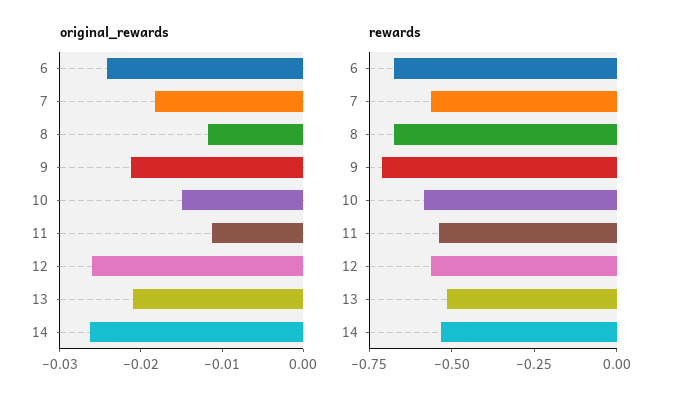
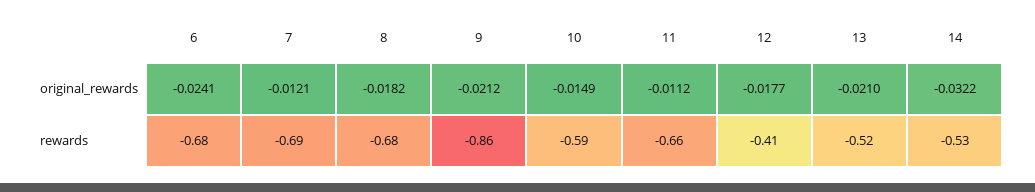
original_rewards, 7: -0.018 -> -0.0121
original_rewards, 8: -0.012 -> -0.0182
original_rewards, 12: -0.026 -> -0.0177
original_rewards, 14: -0.026 -> -0.0322
rewards, 7: -0.55 -> -0.69
rewards, 9: -0.7 -> -0.86
rewards, 11: -0.55 -> -0.66
rewards, 12: -0.55 -> -0.41

